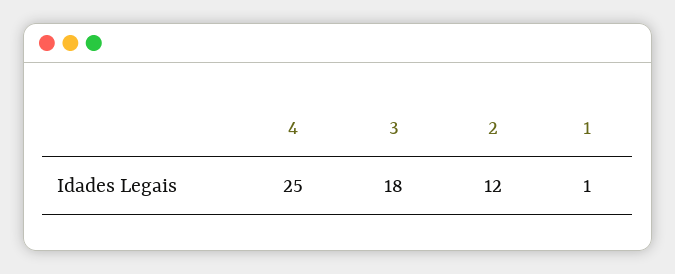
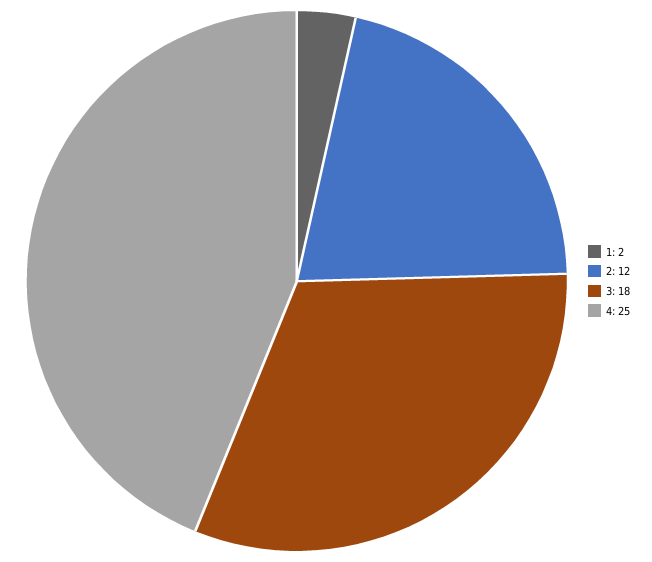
1: 1 -> 2

